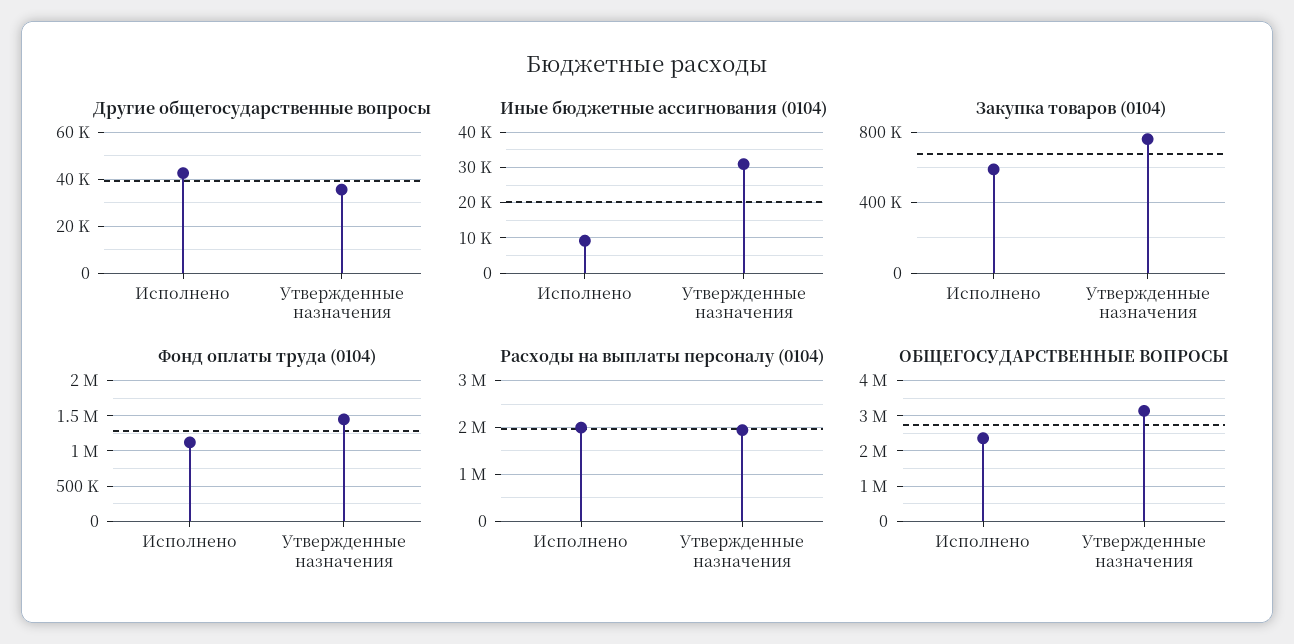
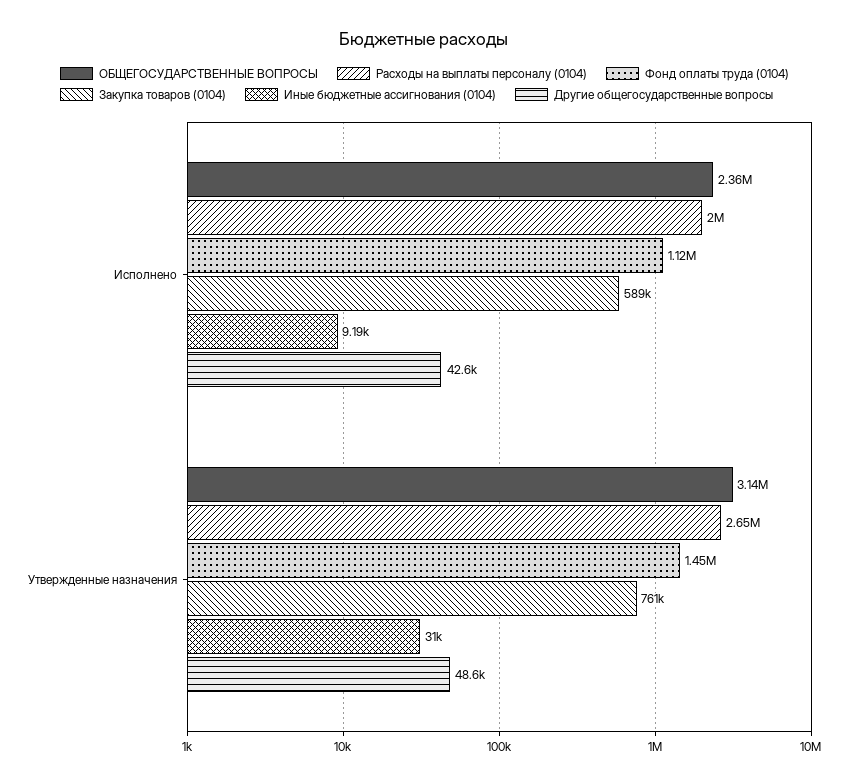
Другие общегосударственные вопросы, Утвержденные назначения: 35000 -> 48600
Расходы на выплаты персоналу (0104), Утвержденные назначения: 2000000 -> 2650000

